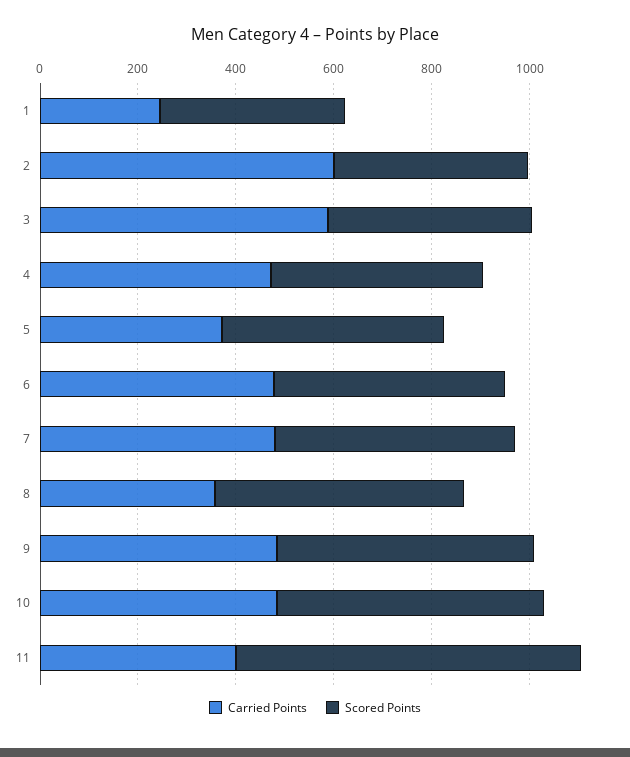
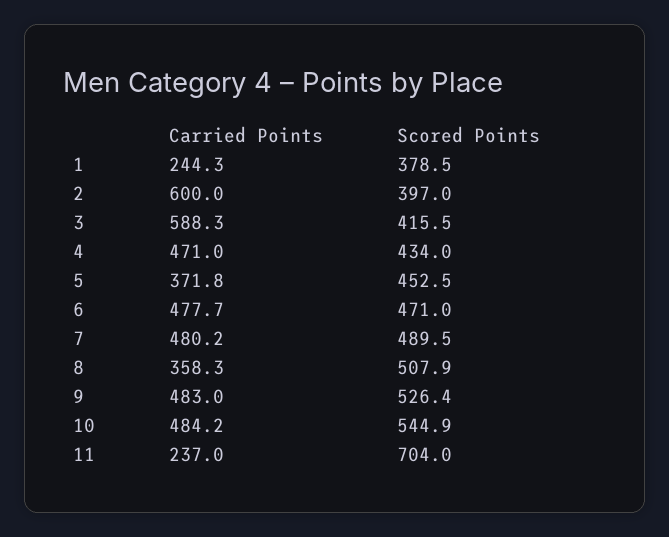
Carried Points, 11: 400 -> 237

